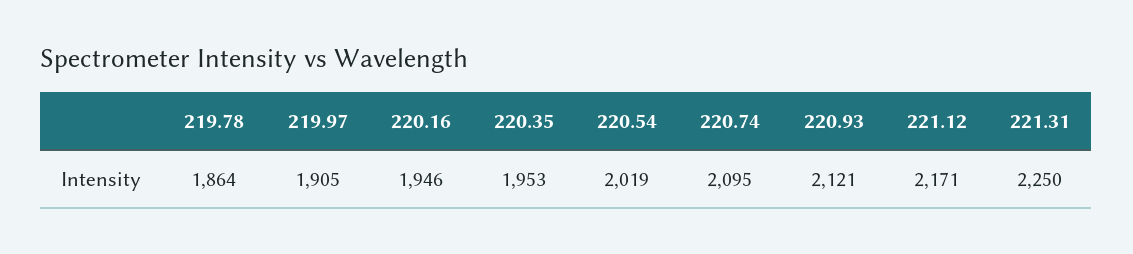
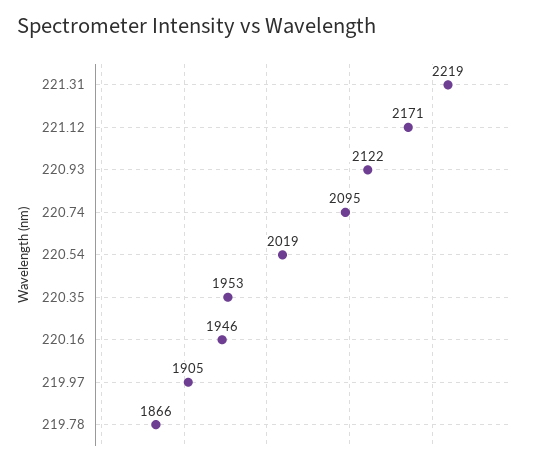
219.78: 1864 -> 1866
220.93: 2121 -> 2122
221.31: 2250 -> 2219

